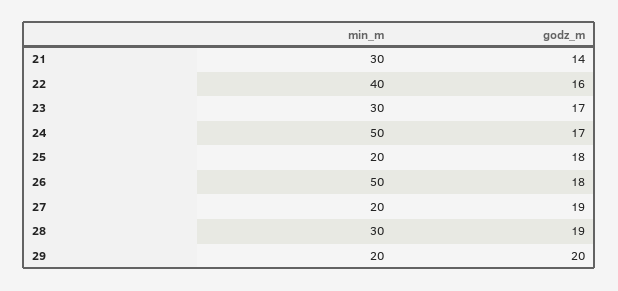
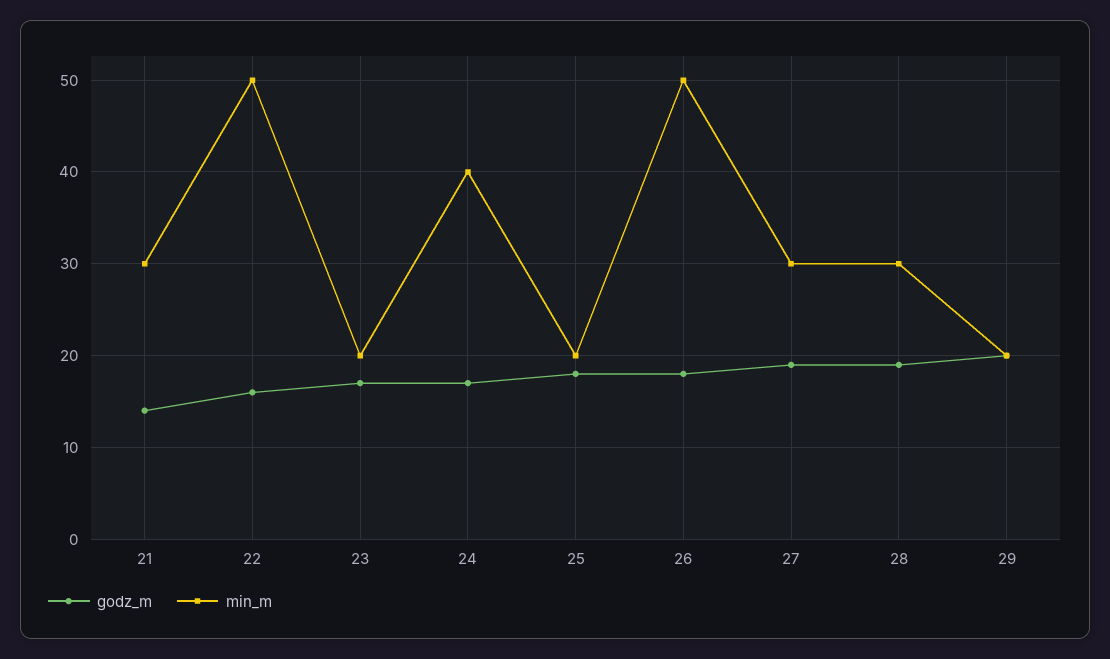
min_m, 22: 40 -> 50
min_m, 23: 30 -> 20
min_m, 24: 50 -> 40
min_m, 27: 20 -> 30

